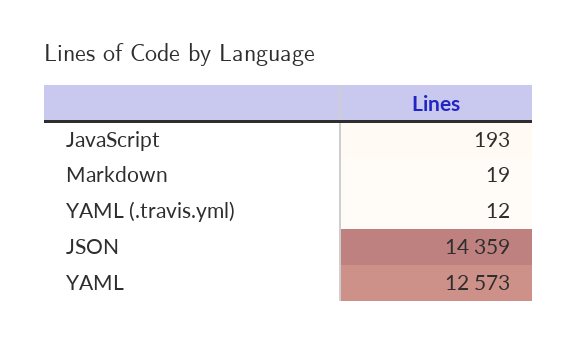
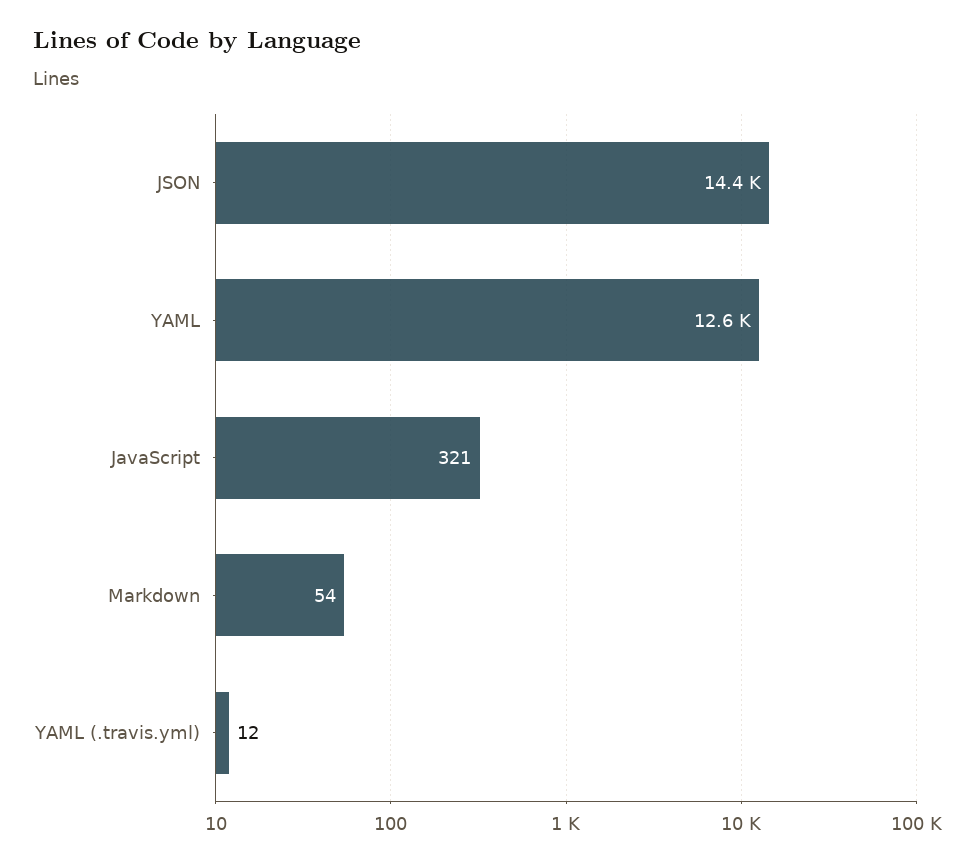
JavaScript: 193 -> 321
Markdown: 19 -> 54

